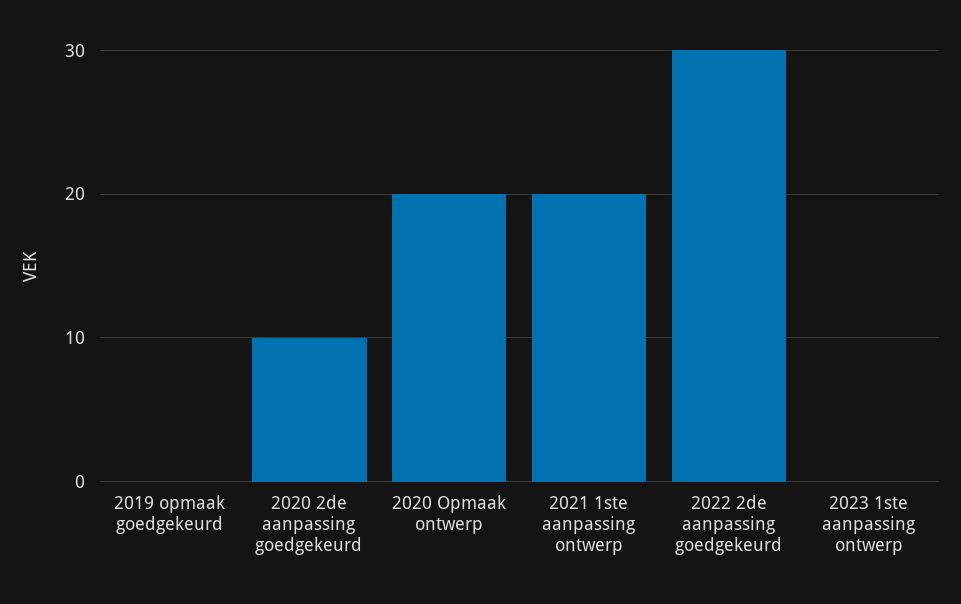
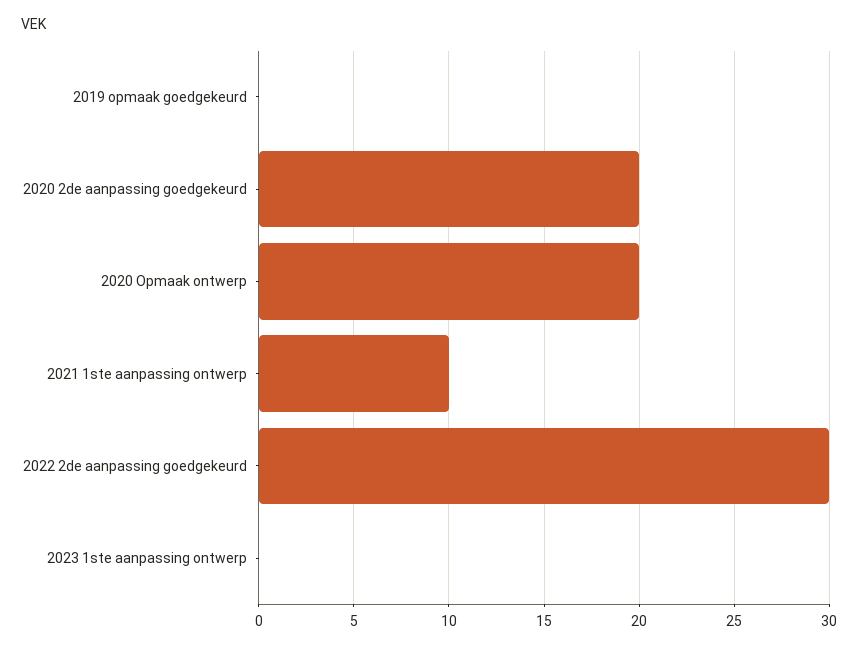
2020 2de aanpassing goedgekeurd: 10 -> 20
2021 1ste aanpassing ontwerp: 20 -> 10

